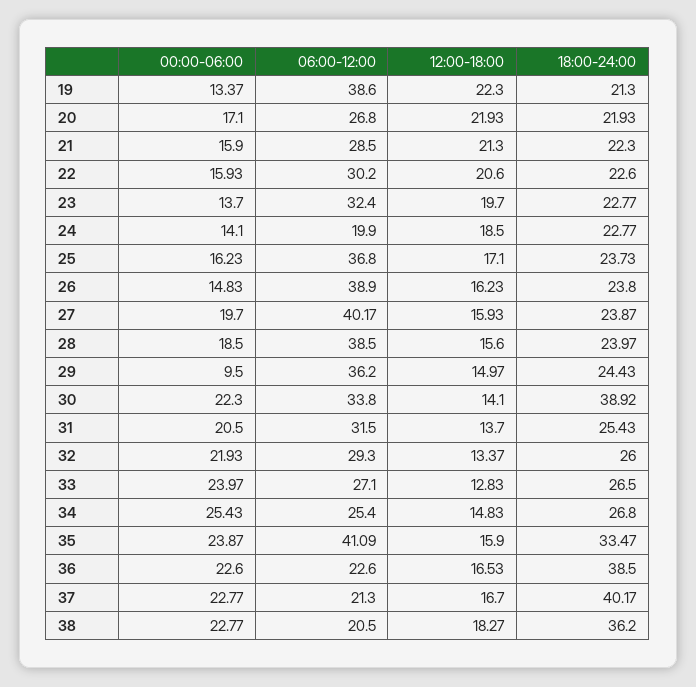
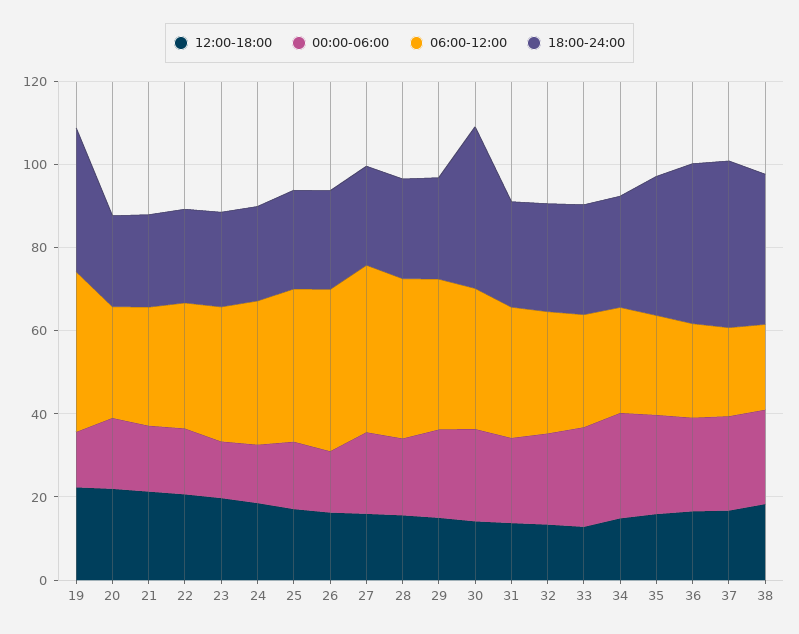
18:00-24:00, 19: 21.3 -> 35
06:00-12:00, 24: 19.9 -> 35
00:00-06:00, 29: 9.5 -> 20
06:00-12:00, 35: 41.09 -> 25

